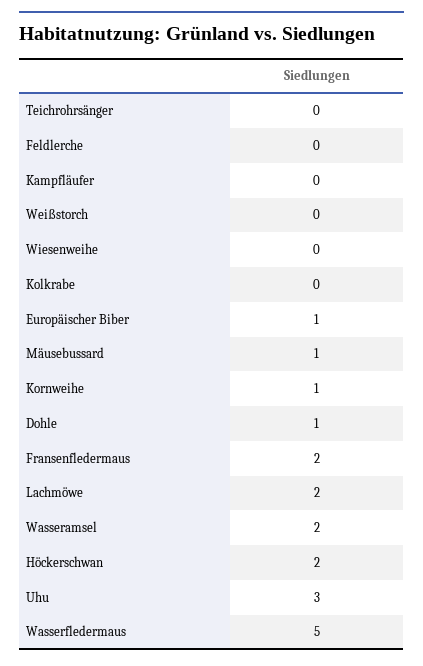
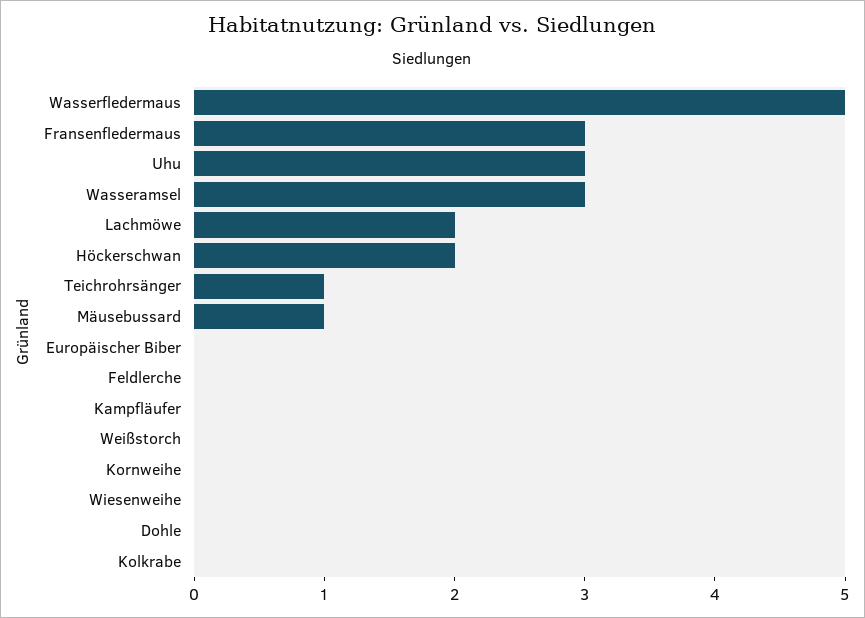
Teichrohrsänger: 0 -> 1
Europäischer Biber: 1 -> 0
Kornweihe: 1 -> 0
Dohle: 1 -> 0
Fransenfledermaus: 2 -> 3
Wasseramsel: 2 -> 3

